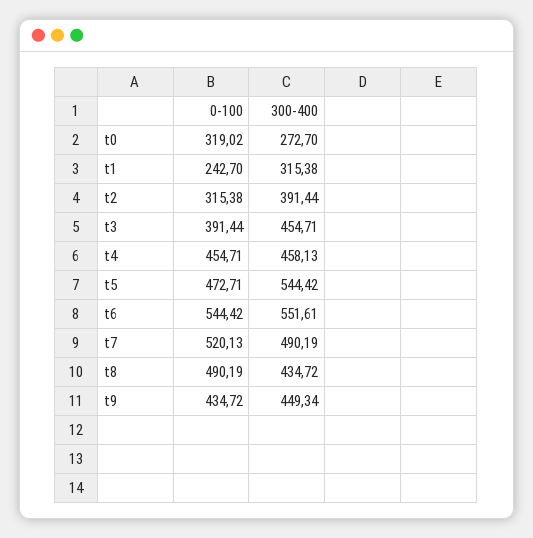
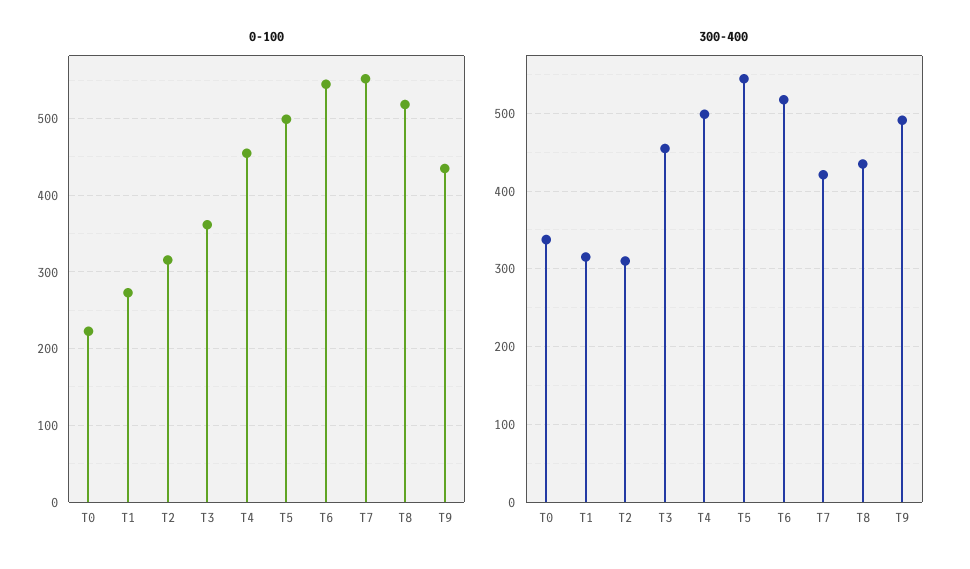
0-100, t0: 319.02 -> 220
300-400, t0: 272.7 -> 340
0-100, t1: 242.7 -> 270
300-400, t2: 391.44 -> 310
0-100, t3: 391.44 -> 360
300-400, t4: 458.13 -> 500
0-100, t5: 472.71 -> 500
300-400, t6: 551.61 -> 520
0-100, t7: 520.13 -> 550
300-400, t7: 490.19 -> 420
0-100, t8: 490.19 -> 520
300-400, t9: 449.34 -> 490

